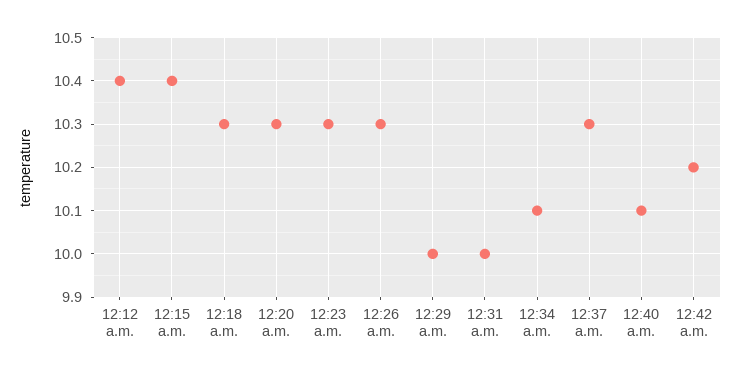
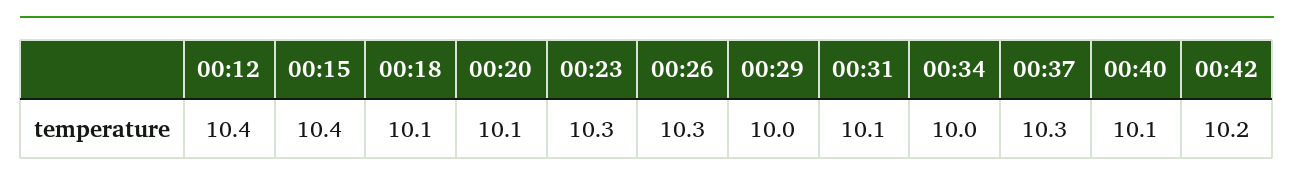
12:18 a.m.: 10.3 -> 10.1
12:20 a.m.: 10.3 -> 10.1
12:31 a.m.: 10 -> 10.1
12:34 a.m.: 10.1 -> 10

